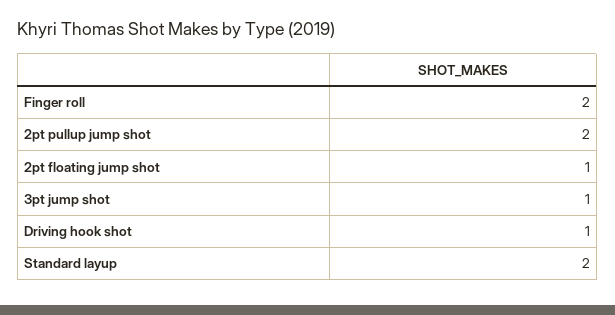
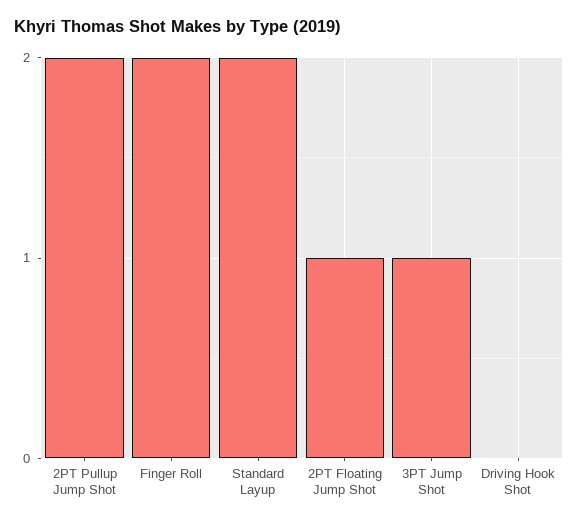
Driving hook shot: 1 -> 0

